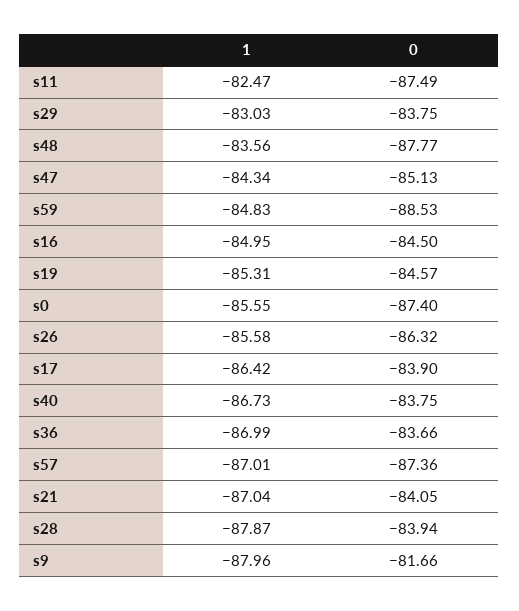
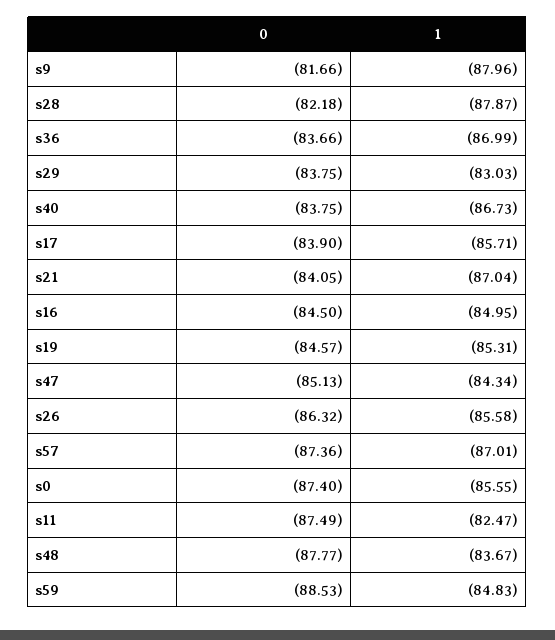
1, s48: -83.56 -> -83.67
1, s17: -86.42 -> -85.71
0, s28: -83.94 -> -82.18

